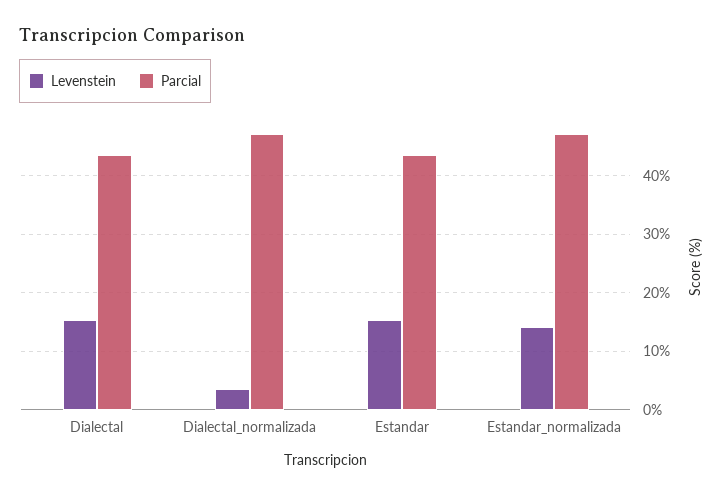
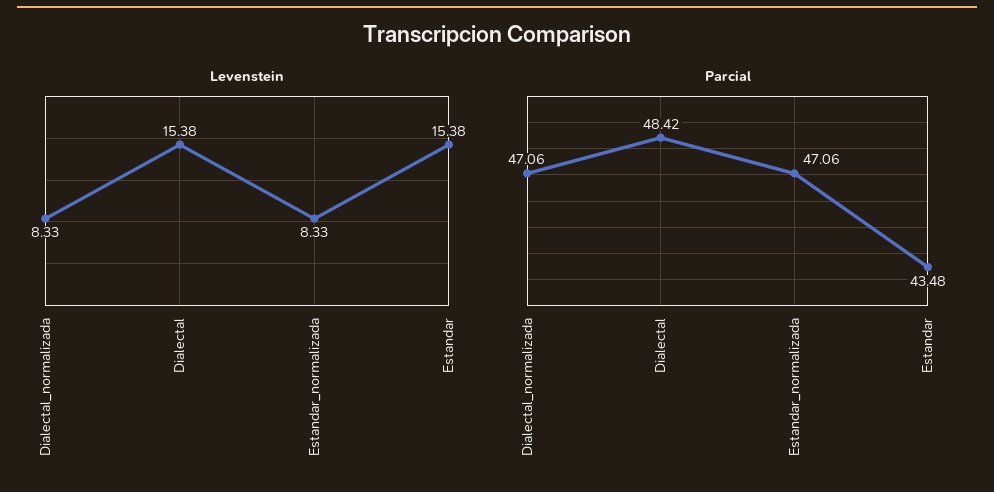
Parcial, Dialectal: 44 -> 48.42
Levenstein, Dialectal_normalizada: 4 -> 8.33
Levenstein, Estandar_normalizada: 14 -> 8.33

